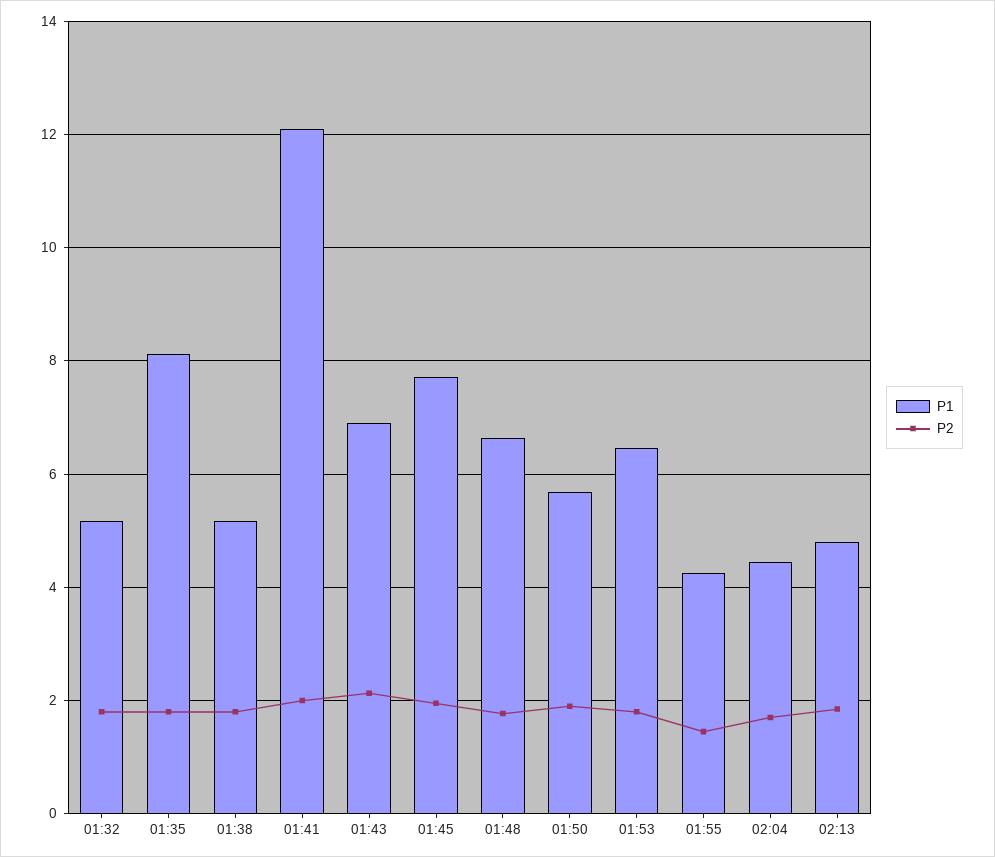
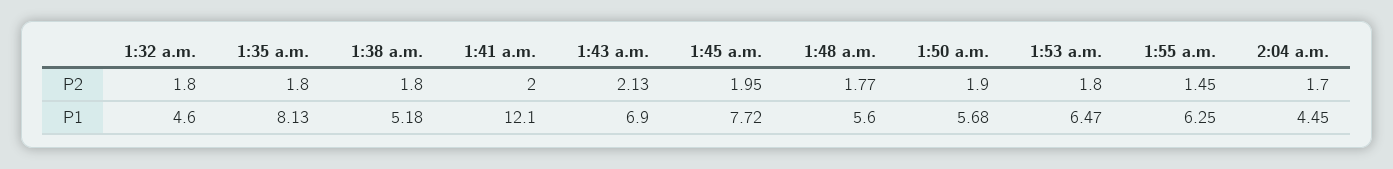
P1, 01:32: 5.2 -> 4.6
P1, 01:48: 6.6 -> 5.6
P1, 01:55: 4.2 -> 6.25
P1, 02:13: 4.8 -> none
P2, 02:13: 1.8 -> none

